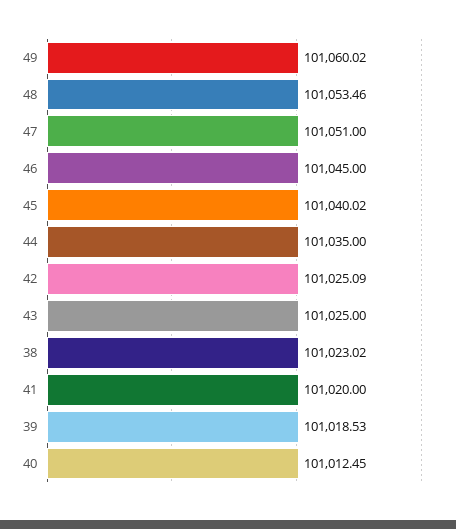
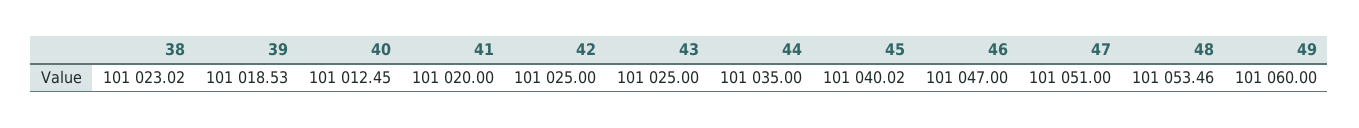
49: 101060.02 -> 101060
46: 101045 -> 101047
42: 101025.09 -> 101025

